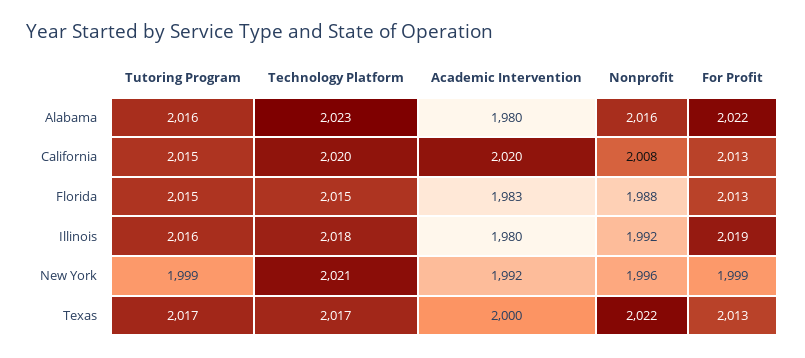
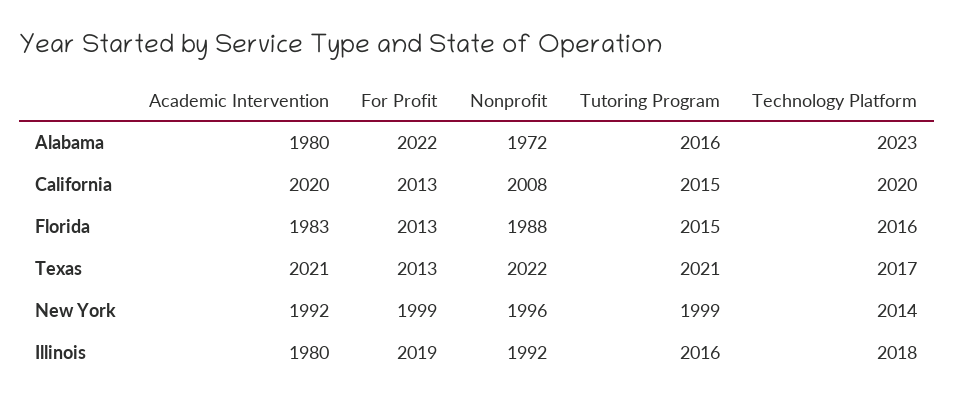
Nonprofit, Alabama: 2016 -> 1972
Technology Platform, Florida: 2015 -> 2016
Technology Platform, New York: 2021 -> 2014
Tutoring Program, Texas: 2017 -> 2021
Academic Intervention, Texas: 2000 -> 2021

